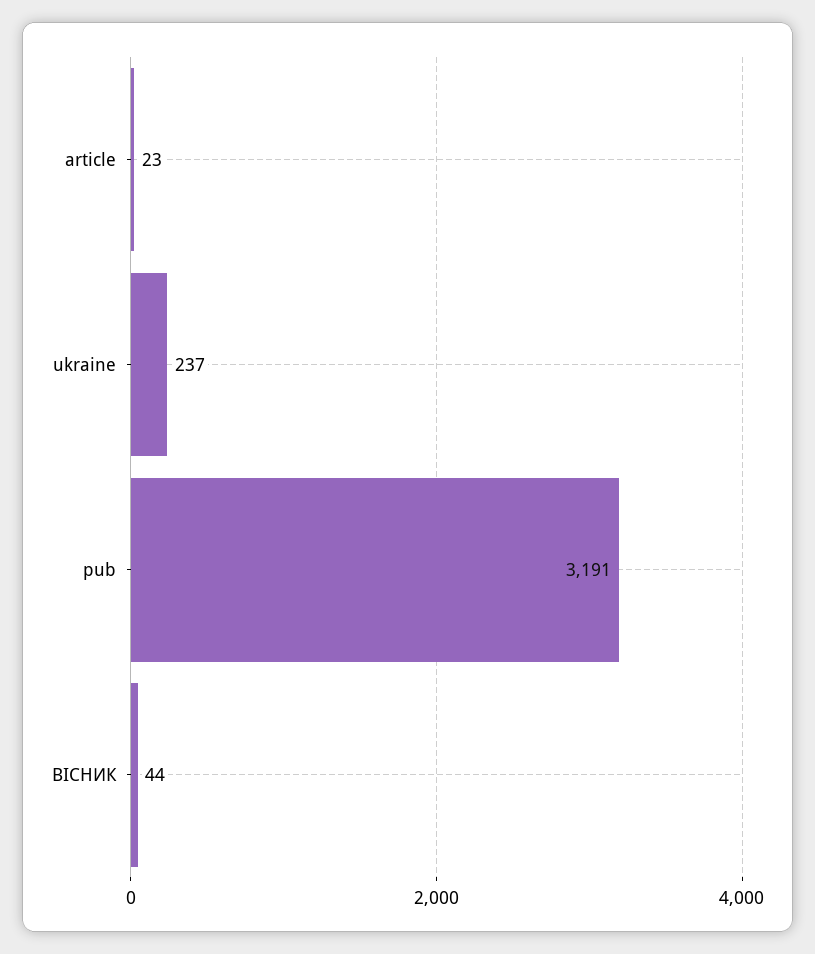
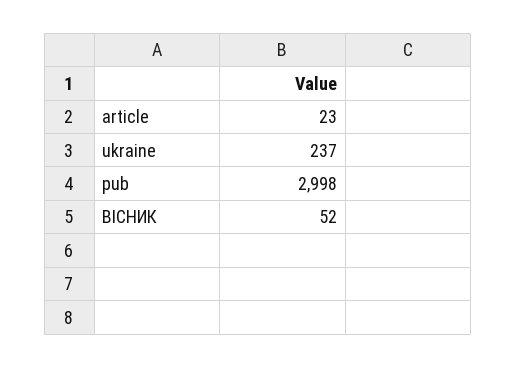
pub: 3191 -> 2998
ВІСНИК: 44 -> 52

